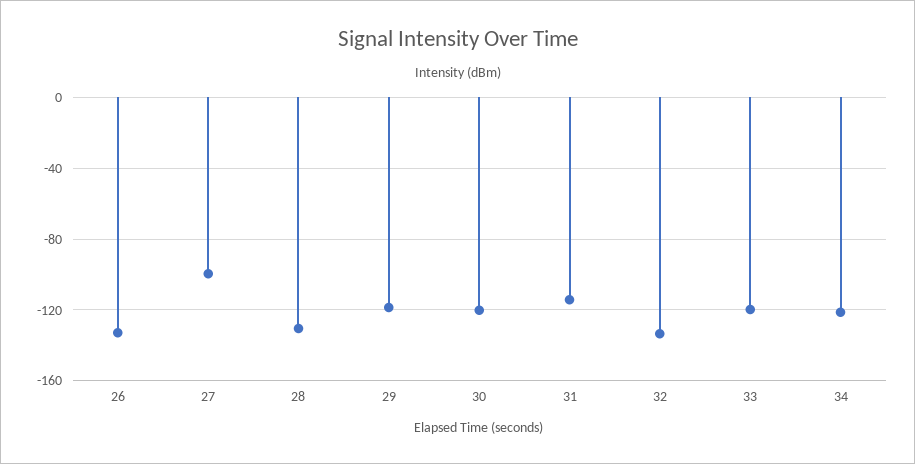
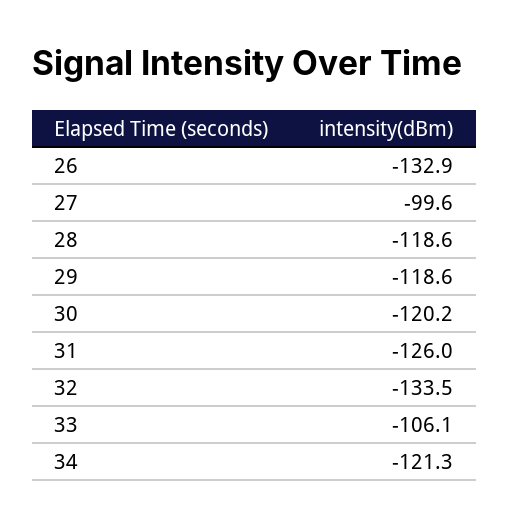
28: -130 -> -118.6
31: -115 -> -126
33: -120 -> -106.1

